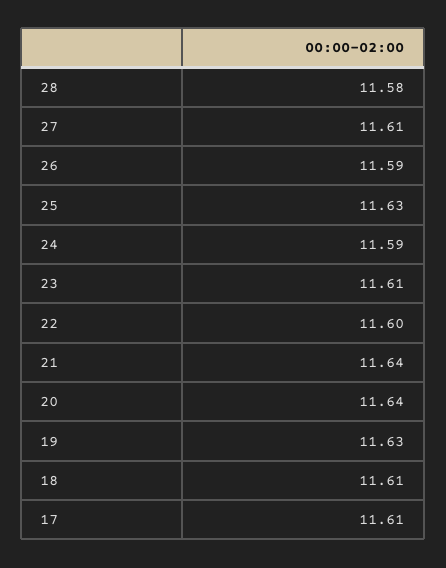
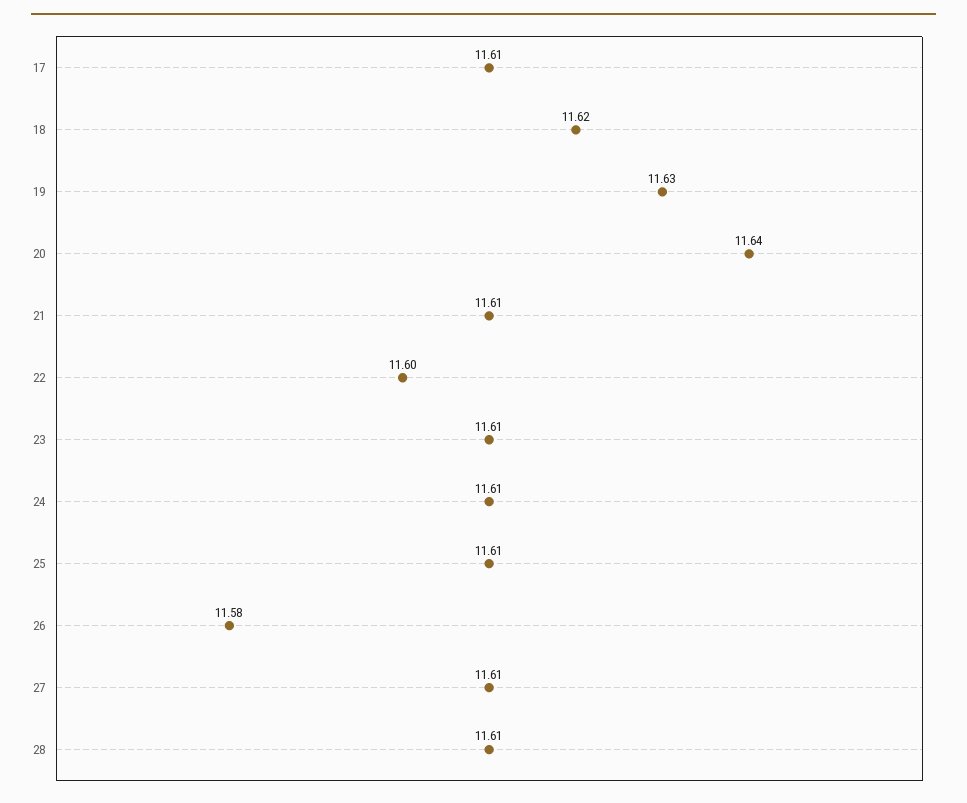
28: 11.58 -> 11.61
26: 11.59 -> 11.58
25: 11.63 -> 11.61
24: 11.59 -> 11.61
21: 11.64 -> 11.61
18: 11.61 -> 11.62

